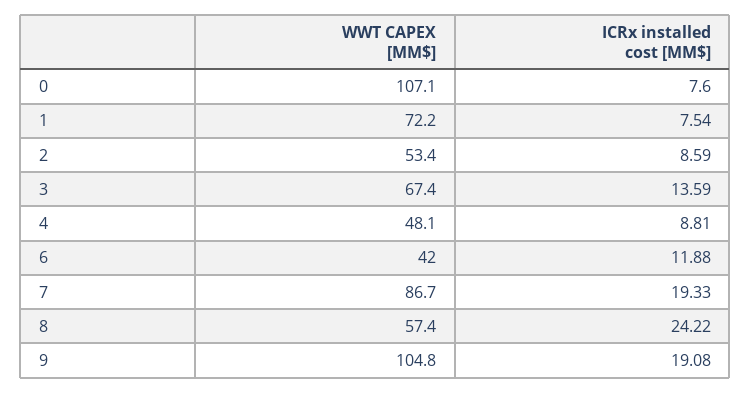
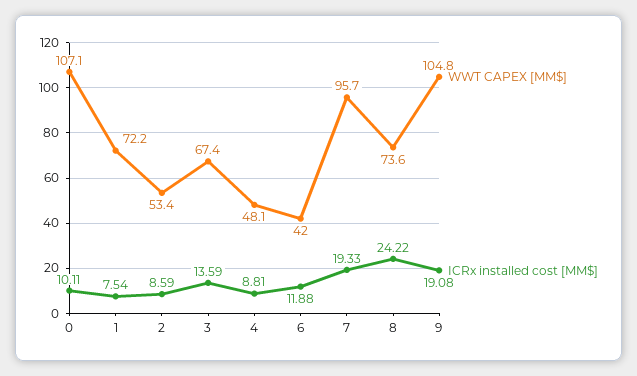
ICRx installed cost [MM$], 0: 7.6 -> 10.11
WWT CAPEX [MM$], 7: 86.7 -> 95.7
WWT CAPEX [MM$], 8: 57.4 -> 73.6

